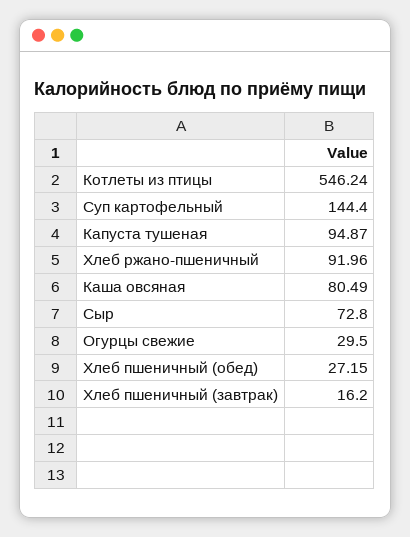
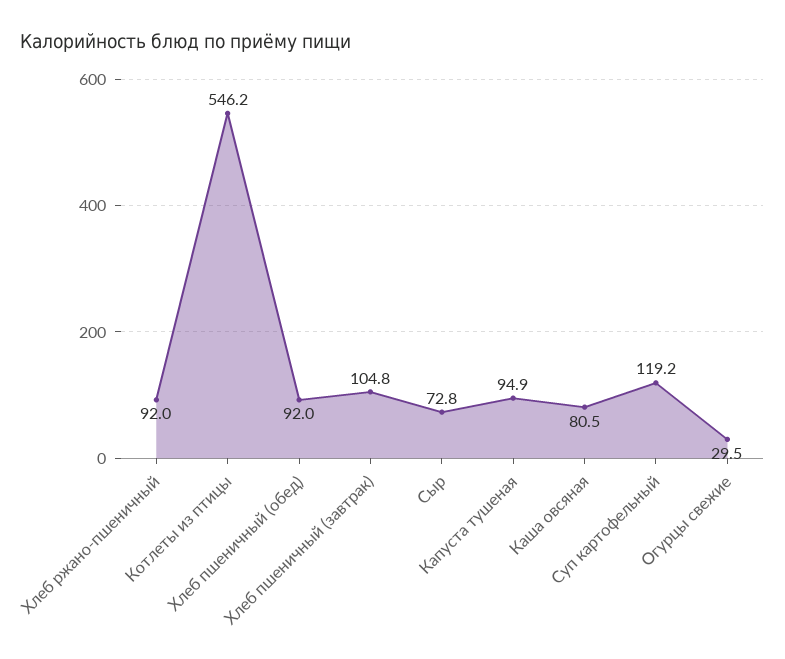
Суп картофельный: 144.4 -> 119.2
Хлеб пшеничный (обед): 27.15 -> 92
Хлеб пшеничный (завтрак): 16.2 -> 104.8

